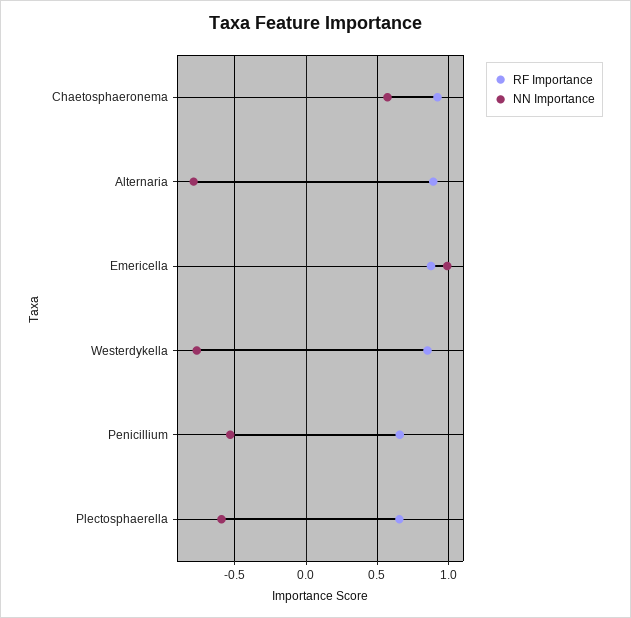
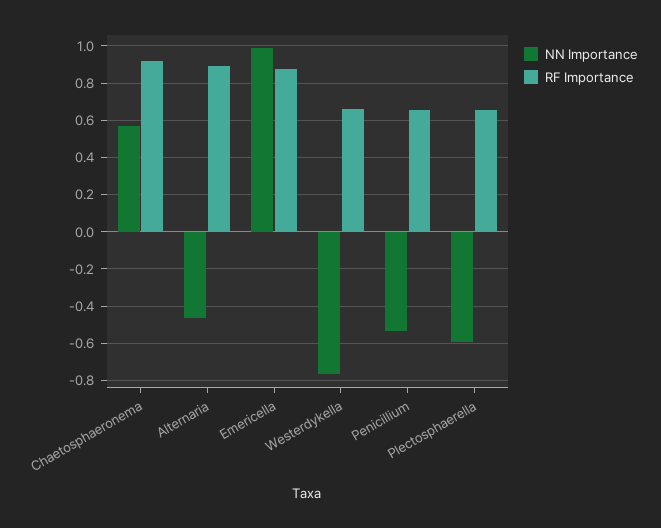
NN Importance, Alternaria: -0.8 -> -0.45
RF Importance, Westerdykella: 0.85 -> 0.65

